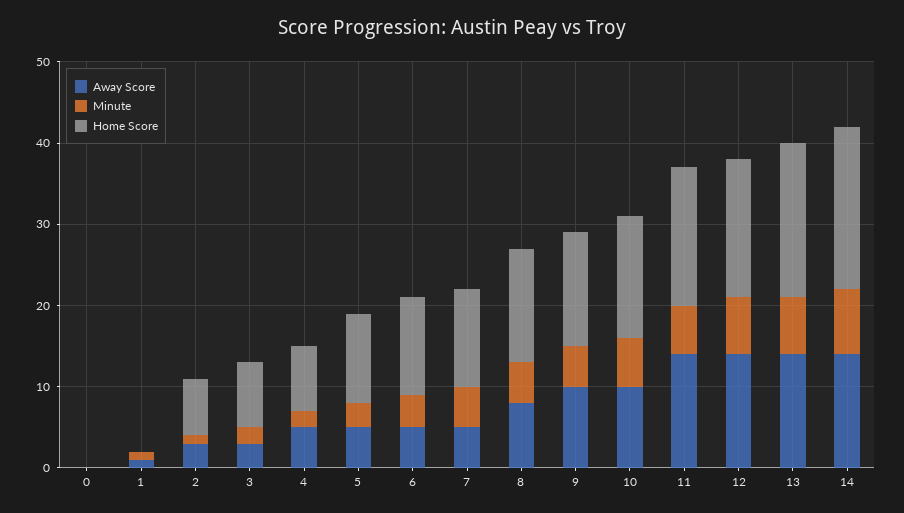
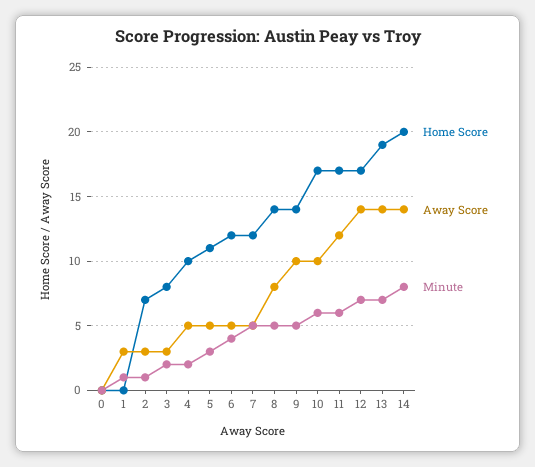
Away Score, 1: 1 -> 3
Home Score, 4: 8 -> 10
Home Score, 10: 15 -> 17
Away Score, 11: 14 -> 12

